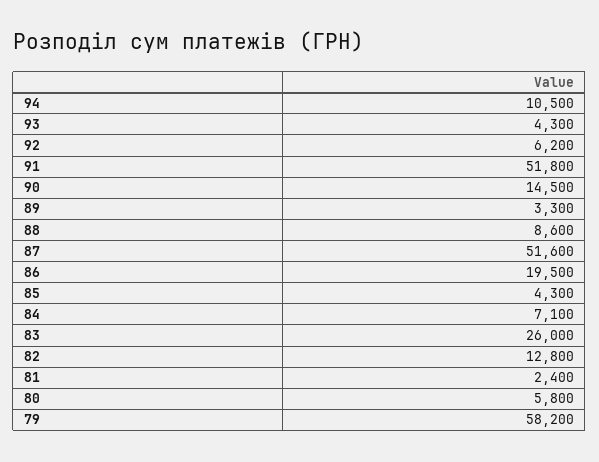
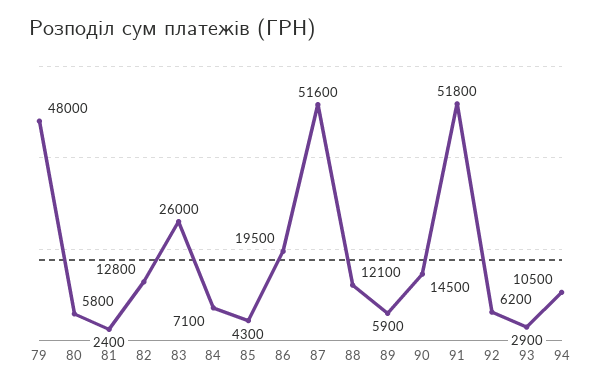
93: 4300 -> 2900
89: 3300 -> 5900
88: 8600 -> 12100
79: 58200 -> 48000

